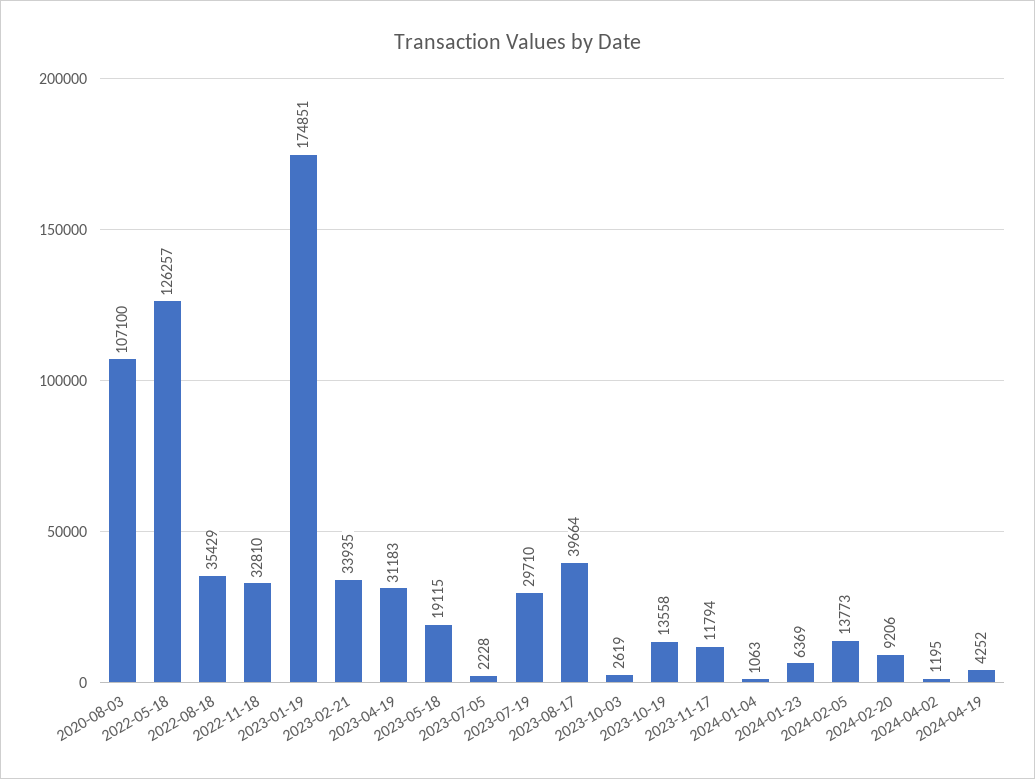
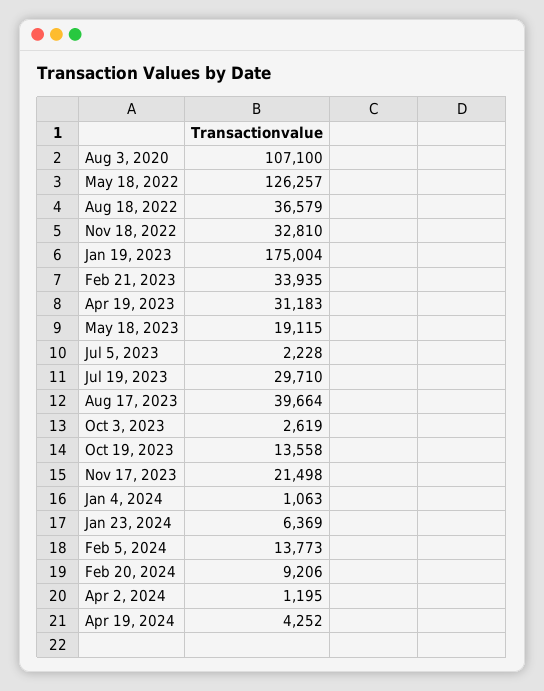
2022-08-18: 35429 -> 36579
2023-01-19: 174851 -> 175004
2023-11-17: 11794 -> 21498

